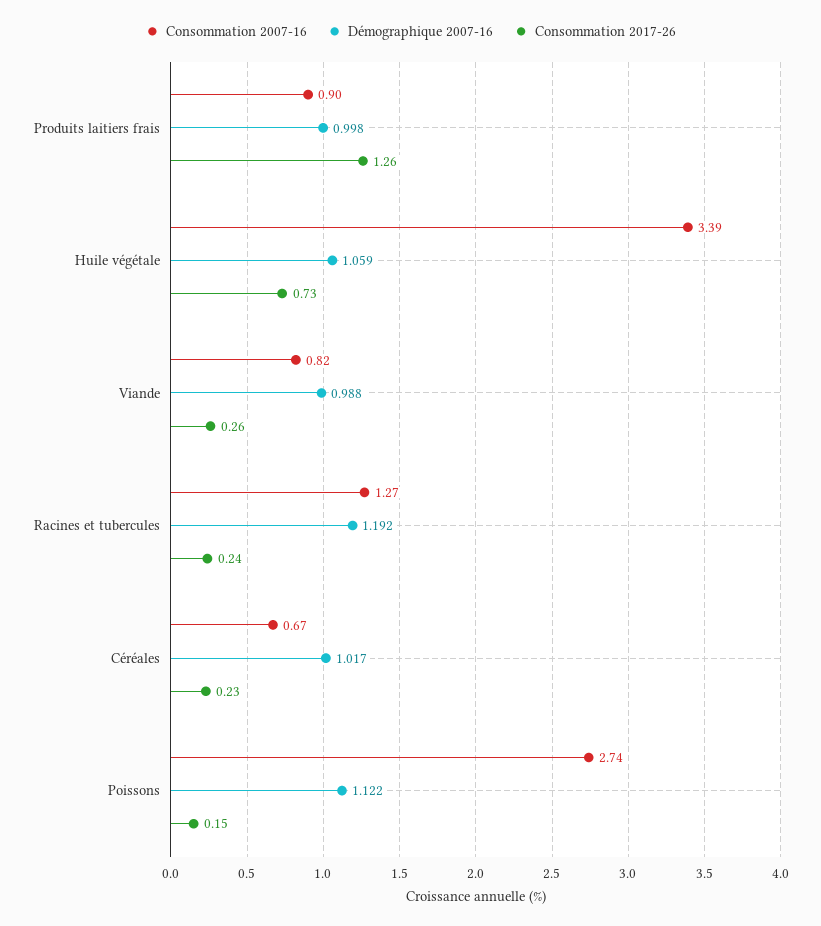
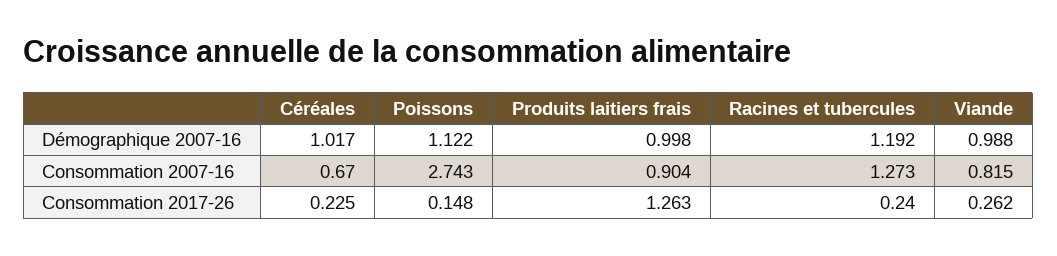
Consommation 2007-16, Huile végétale: 3.39 -> none
Démographique 2007-16, Huile végétale: 1.059 -> none
Consommation 2017-26, Huile végétale: 0.73 -> none

